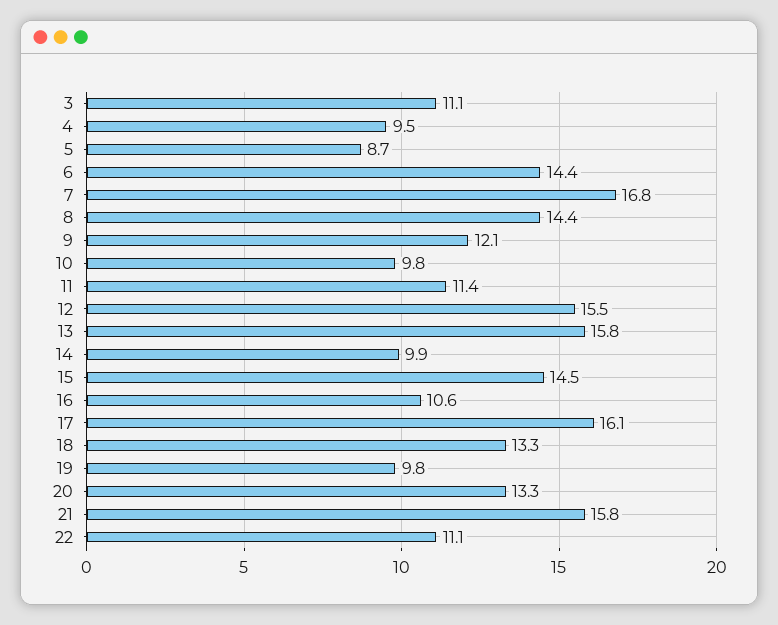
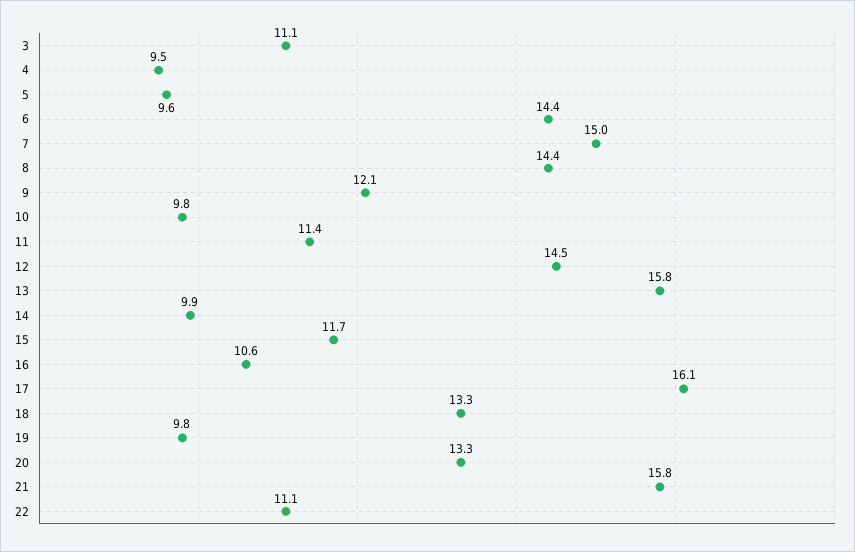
5: 8.7 -> 9.6
7: 16.8 -> 15
12: 15.5 -> 14.5
15: 14.5 -> 11.7

